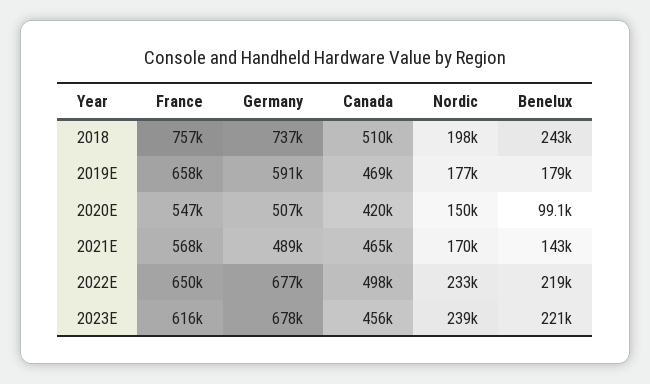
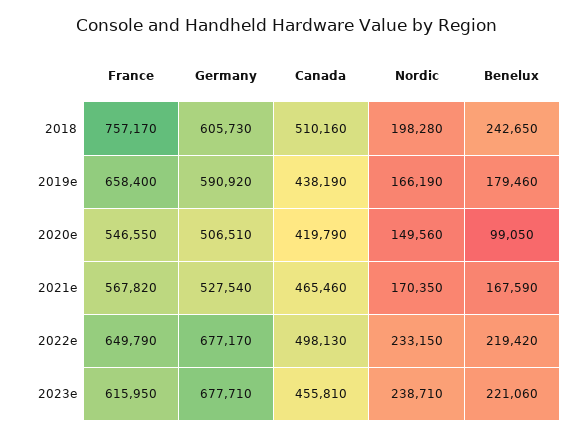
Germany, 2018: 737000 -> 605730
Canada, 2019E: 469000 -> 438190
Nordic, 2019E: 177000 -> 166190
Germany, 2021E: 489000 -> 527540
Benelux, 2021E: 143000 -> 167590

